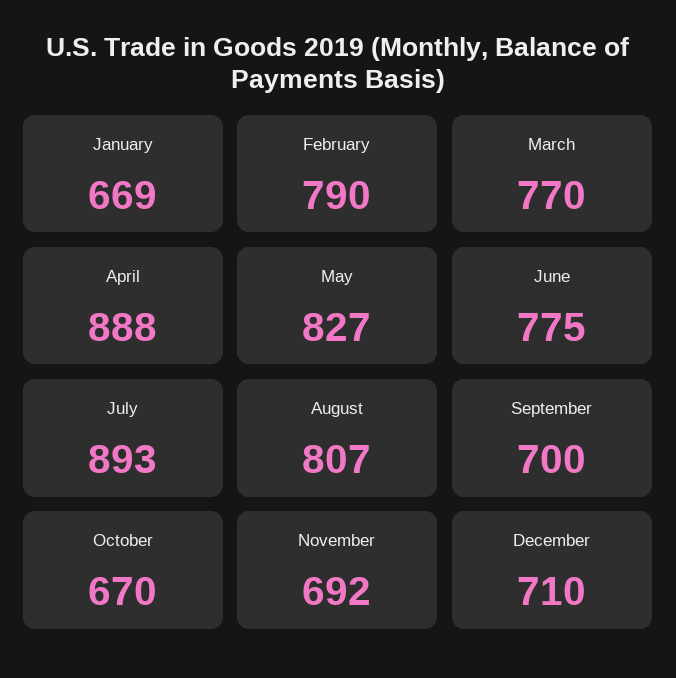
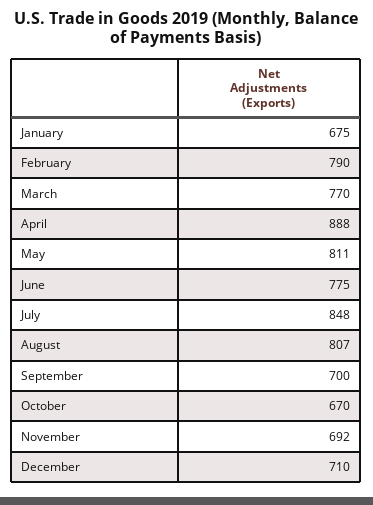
January: 669 -> 675
May: 827 -> 811
July: 893 -> 848

